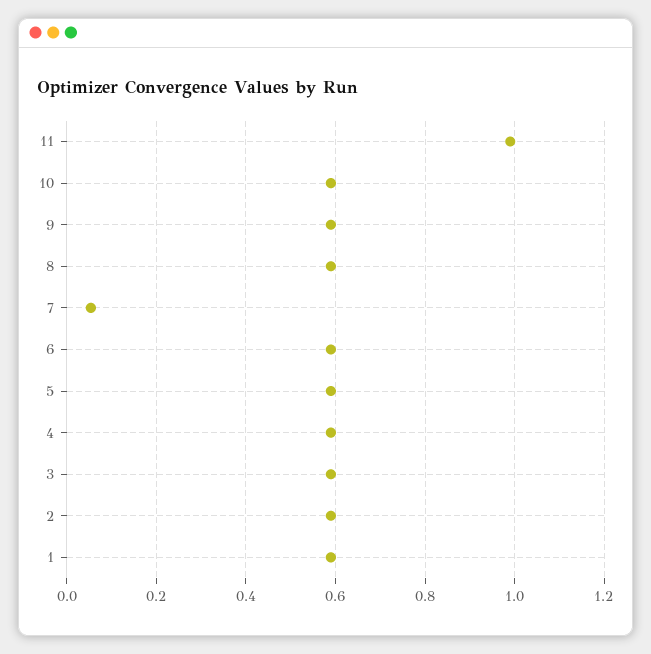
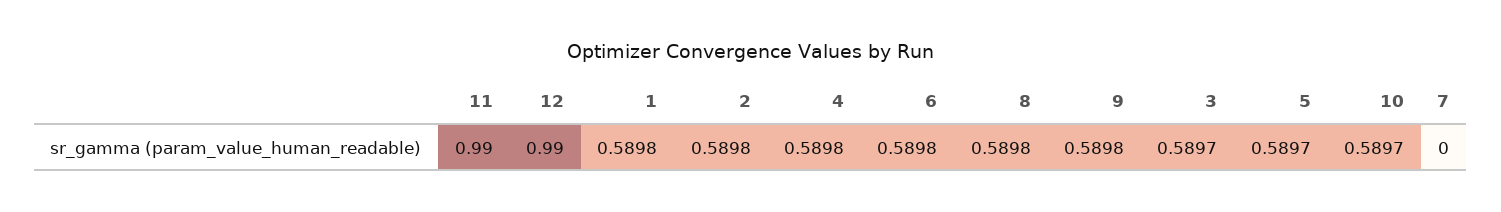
7: 0.06 -> 0
12: none -> 0.99

